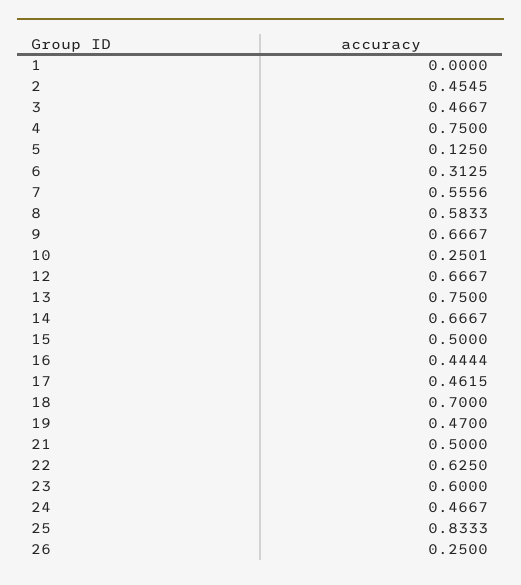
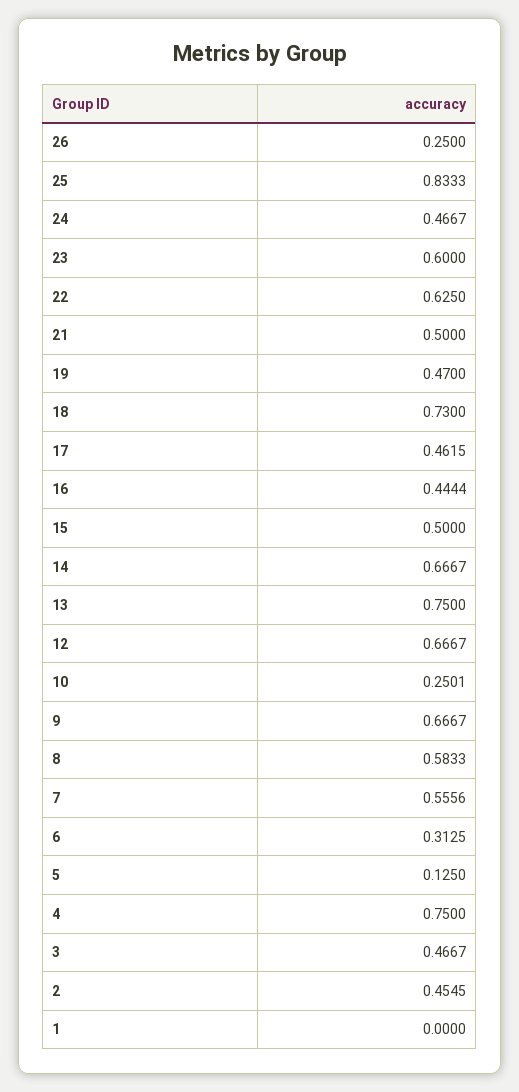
18: 0.7 -> 0.73

